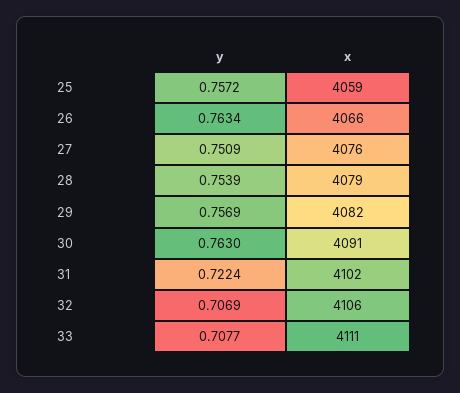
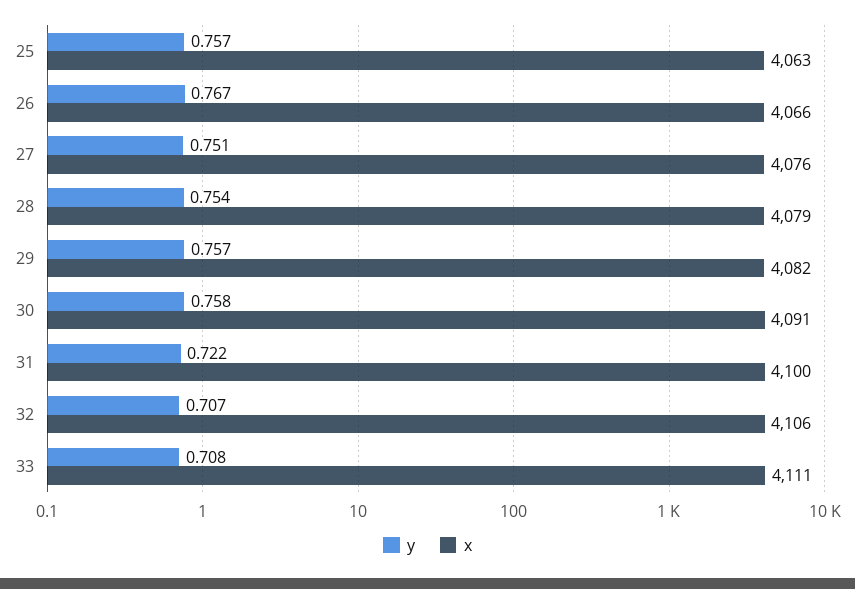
x, 25: 4059 -> 4063
y, 26: 0.7634 -> 0.767
y, 30: 0.763 -> 0.758
x, 31: 4102 -> 4100

